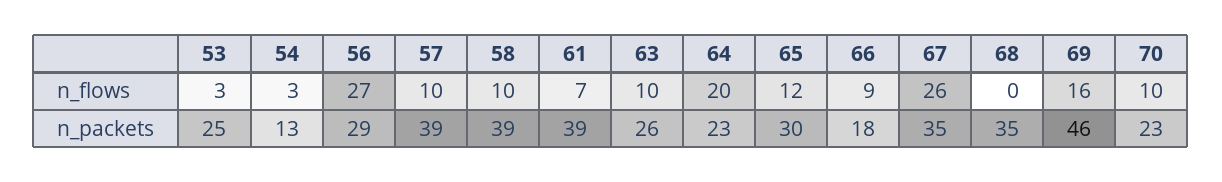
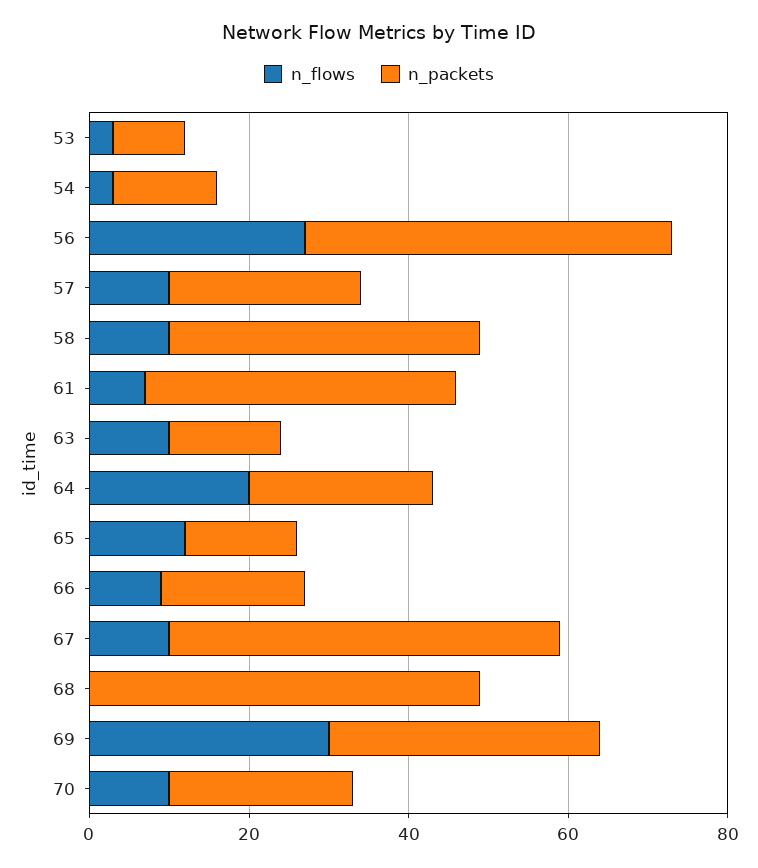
n_flows, 67: 26 -> 10
n_flows, 69: 16 -> 30
n_packets, 53: 25 -> 10
n_packets, 56: 29 -> 45
n_packets, 57: 39 -> 25
n_packets, 63: 26 -> 15
n_packets, 65: 30 -> 15
n_packets, 67: 35 -> 50
n_packets, 68: 35 -> 50
n_packets, 69: 46 -> 35

